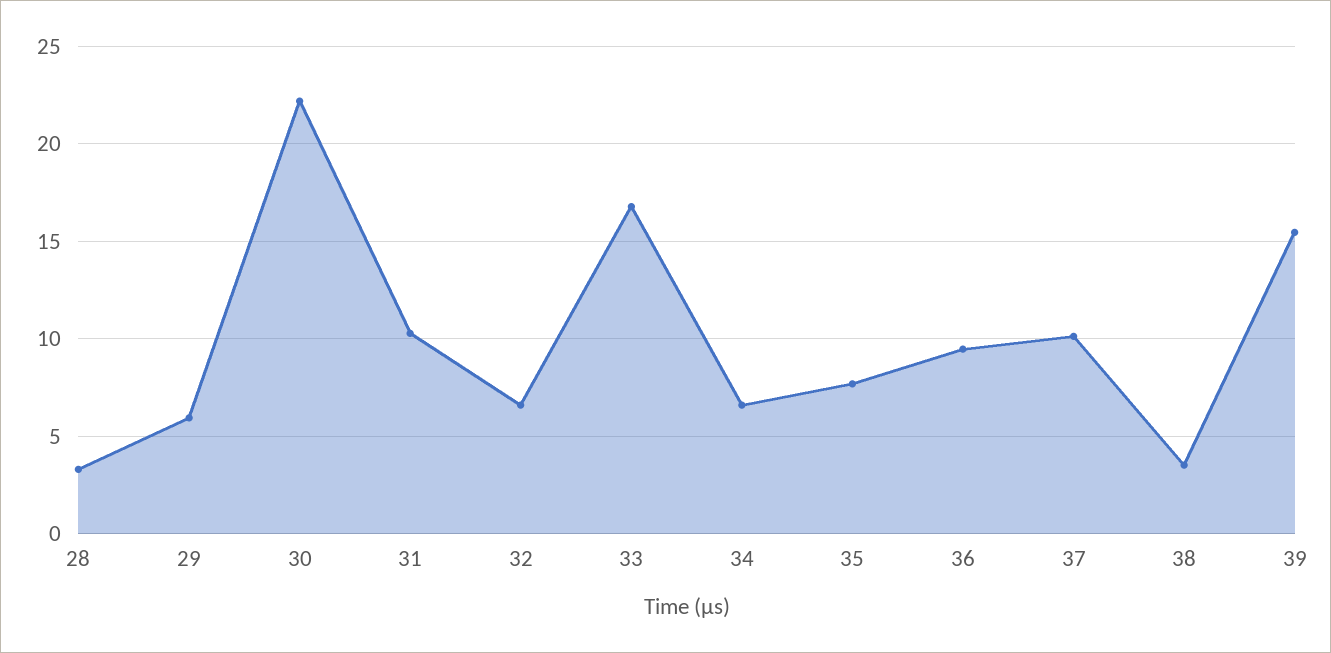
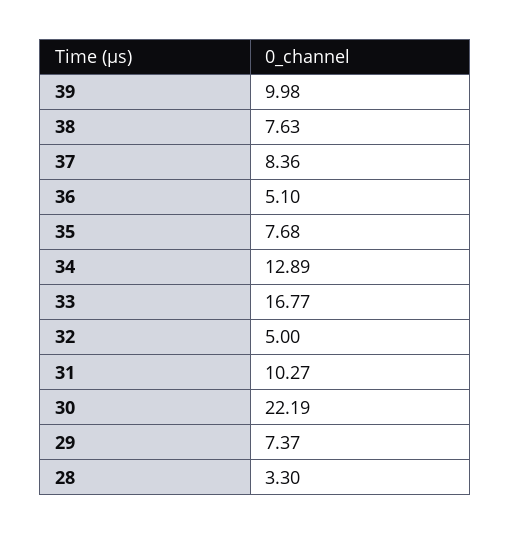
29: 6 -> 7.37
32: 6.5 -> 5
34: 6.5 -> 12.89
36: 9.5 -> 5.1
37: 10 -> 8.36
38: 3.5 -> 7.63
39: 15.5 -> 9.98

